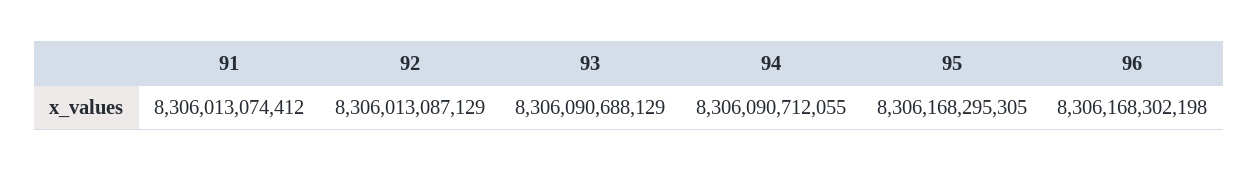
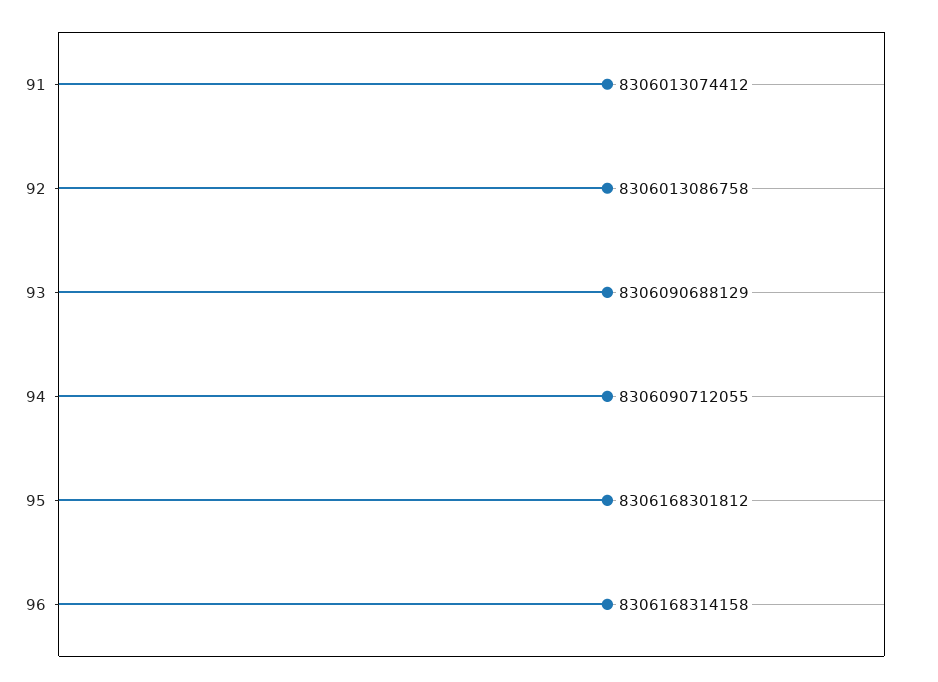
92: 8306013087129 -> 8306013086758
95: 8306168295305 -> 8306168301812
96: 8306168302198 -> 8306168314158

